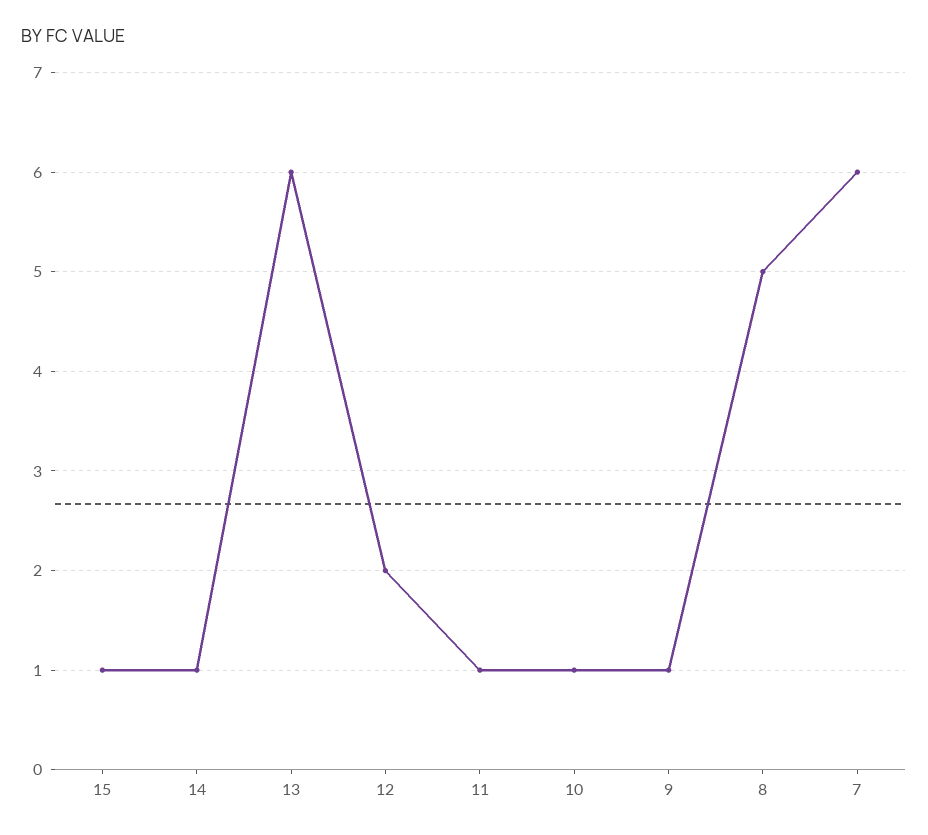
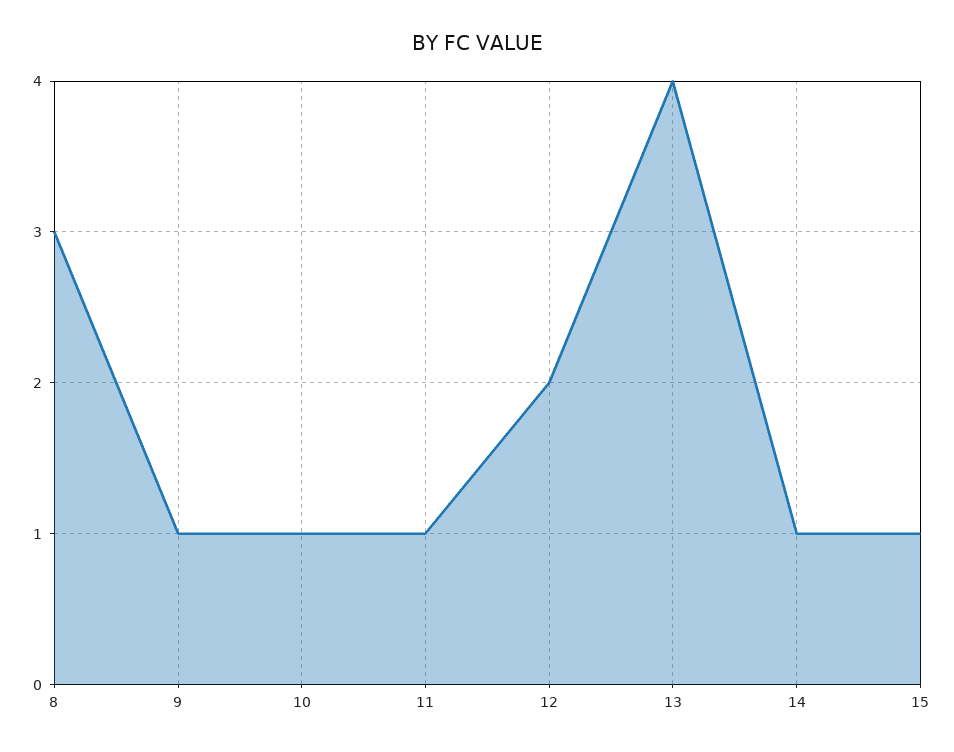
13: 6 -> 4
8: 5 -> 3
7: 6 -> none

